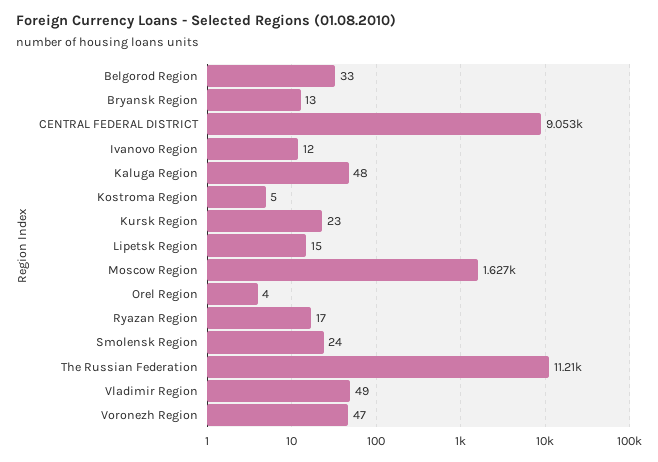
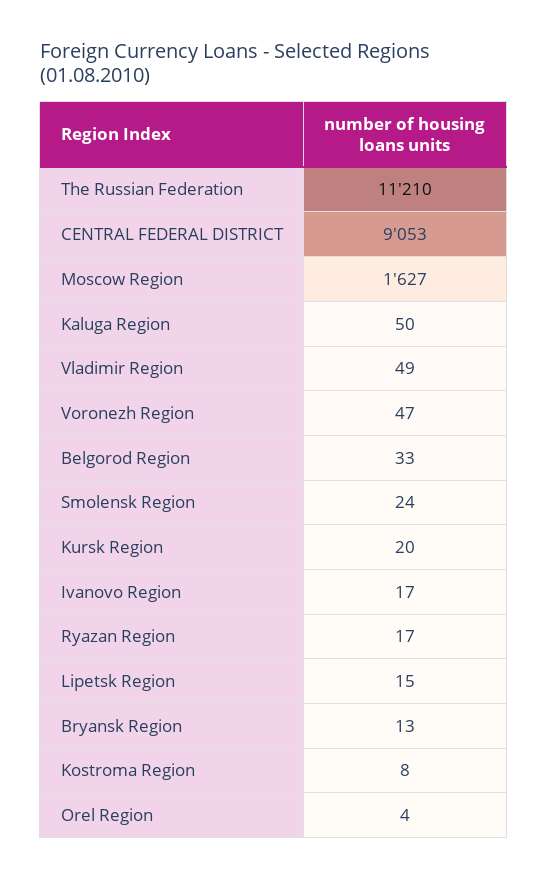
Ivanovo Region: 12 -> 17
Kaluga Region: 48 -> 50
Kostroma Region: 5 -> 8
Kursk Region: 23 -> 20

